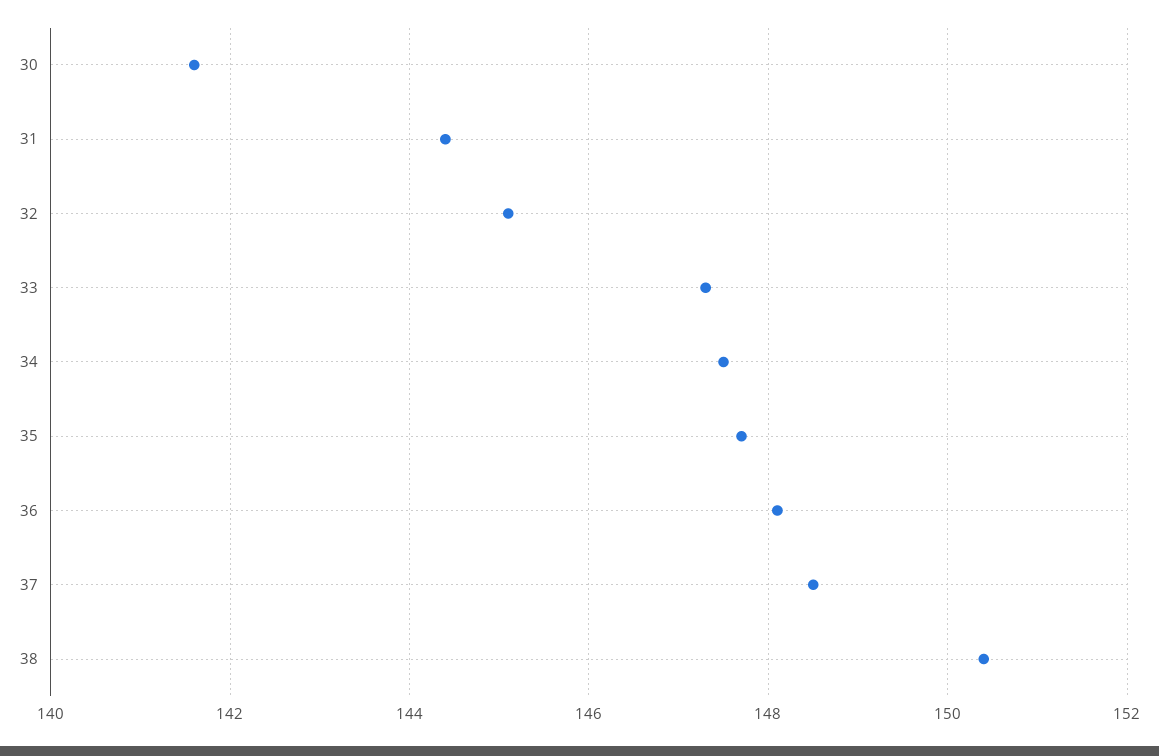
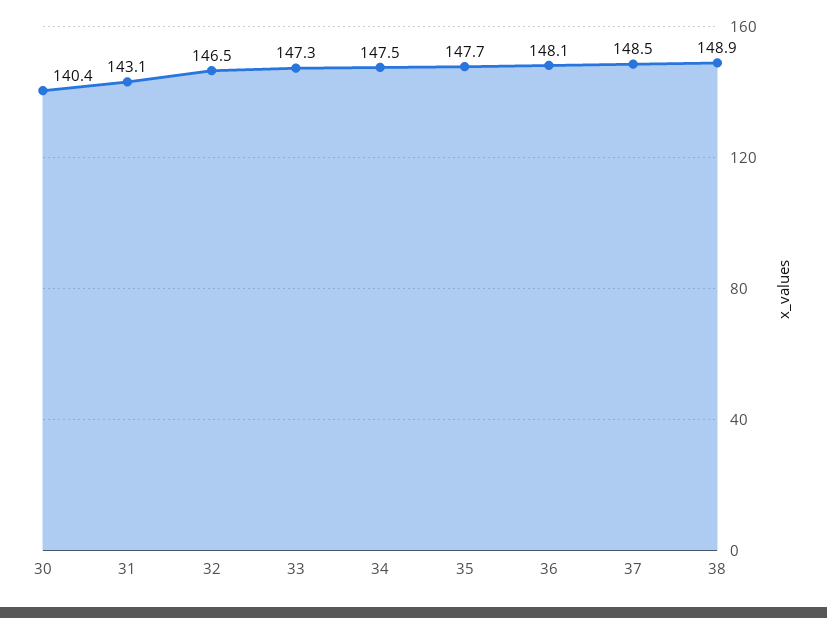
30: 141.5 -> 140.4
31: 144.5 -> 143.1
32: 145 -> 146.5
38: 150.5 -> 148.9

